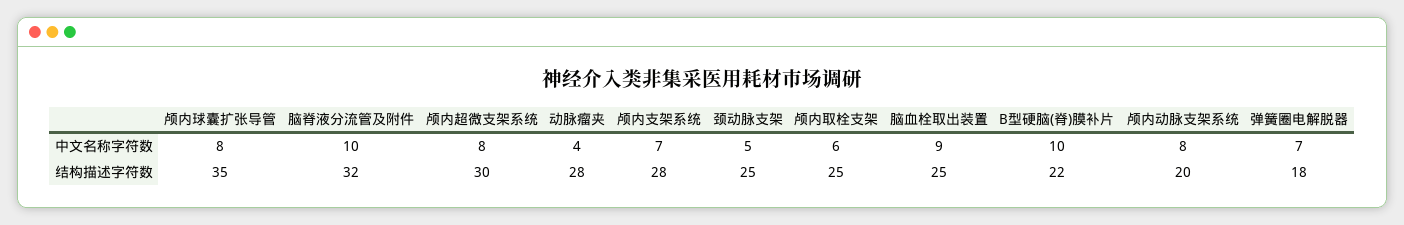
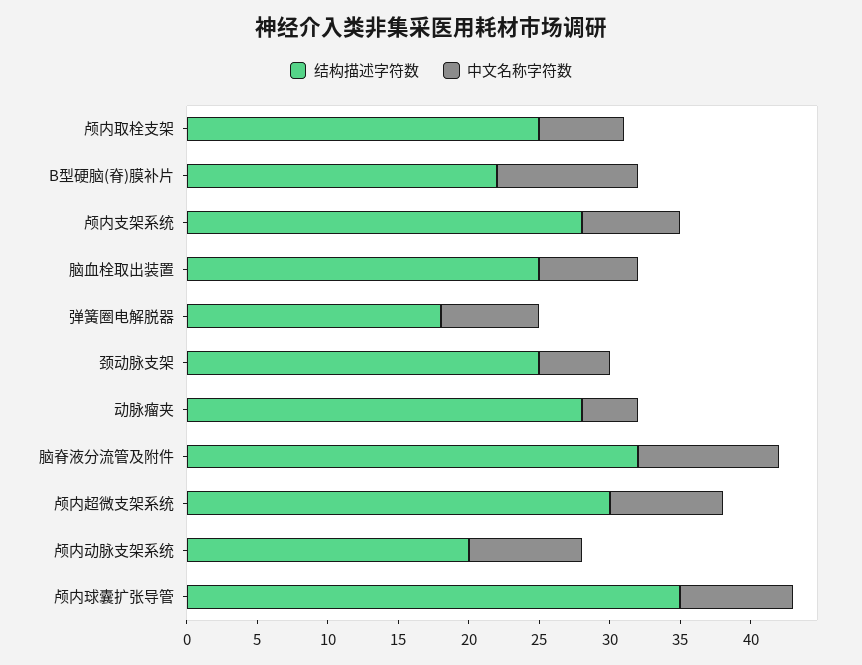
中文名称字符数, 脑血栓取出装置: 9 -> 7

